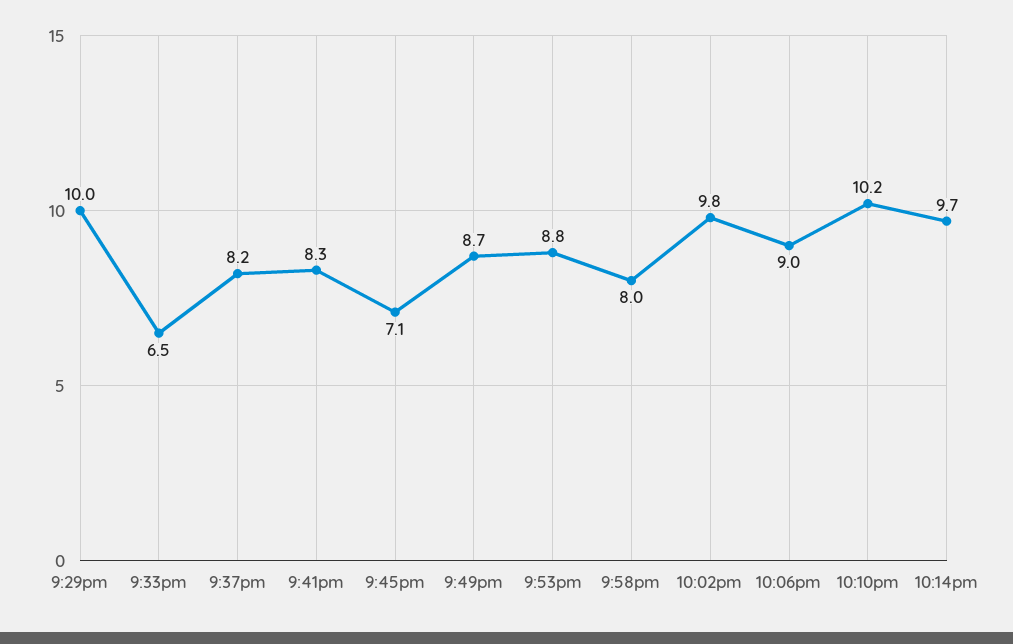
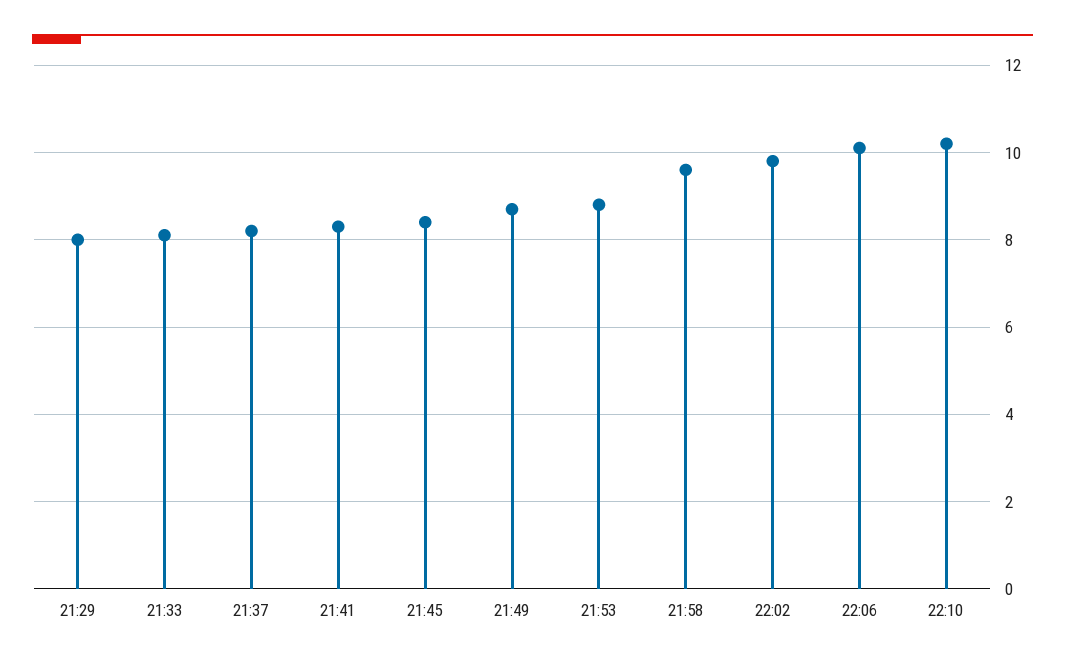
9:29pm: 10 -> 8
9:33pm: 6.5 -> 8
9:45pm: 7.1 -> 8.5
9:58pm: 8 -> 9.5
10:06pm: 9 -> 10
10:14pm: 9.7 -> none

